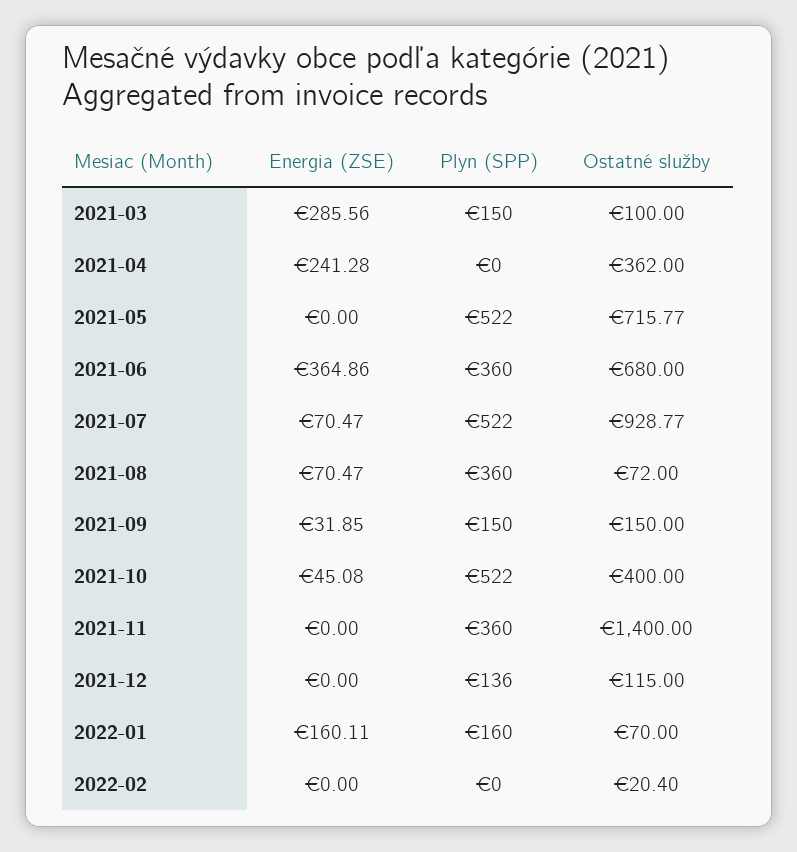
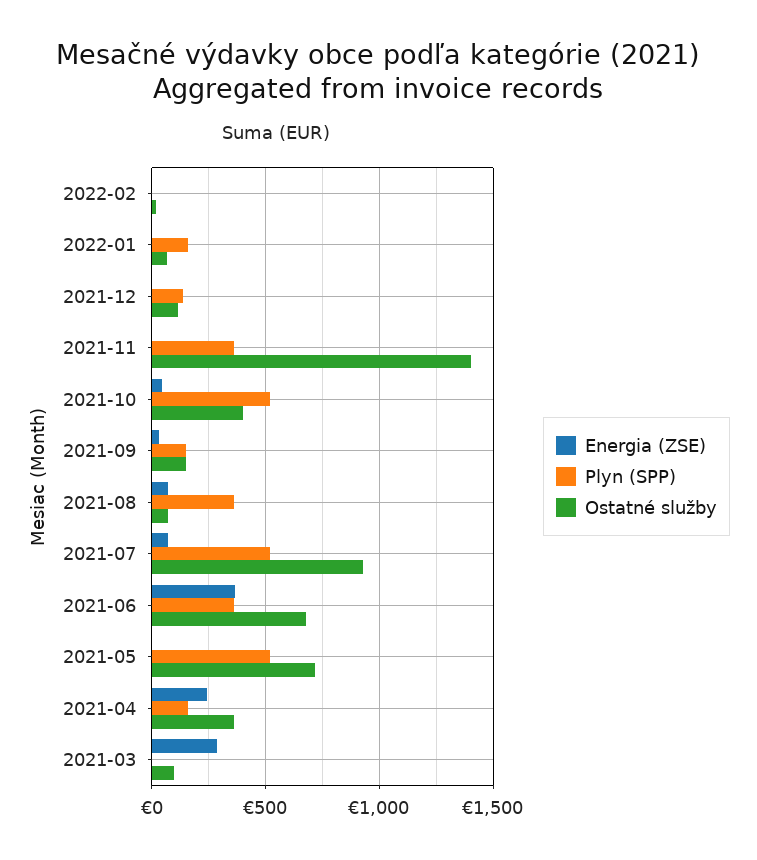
Plyn (SPP), 2021-03: 150 -> 0
Plyn (SPP), 2021-04: 0 -> 150
Energia (ZSE), 2022-01: 160.11 -> 0

